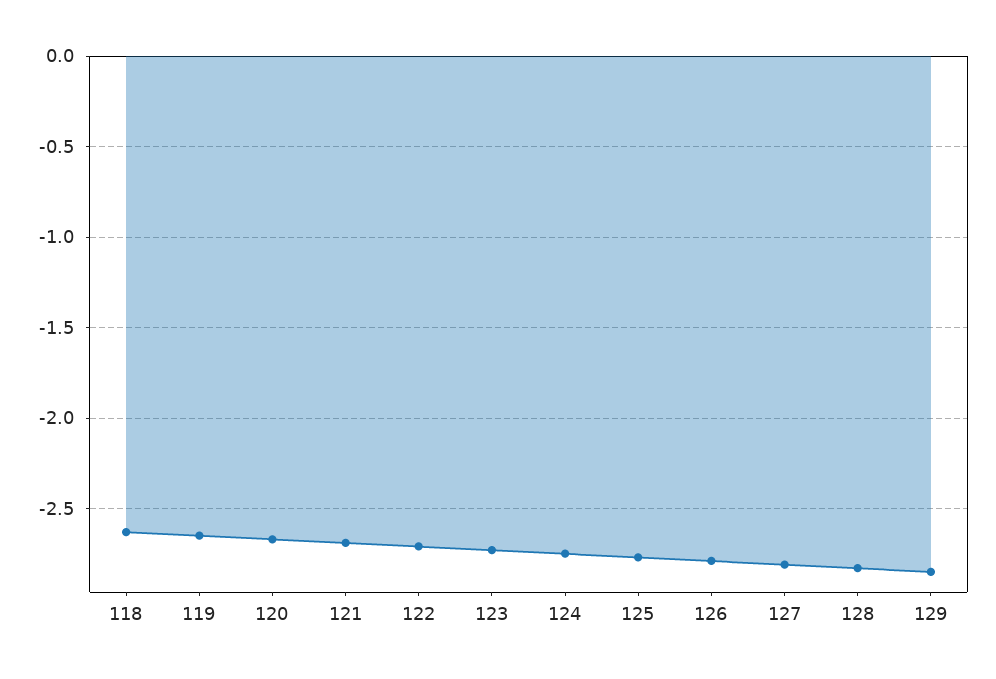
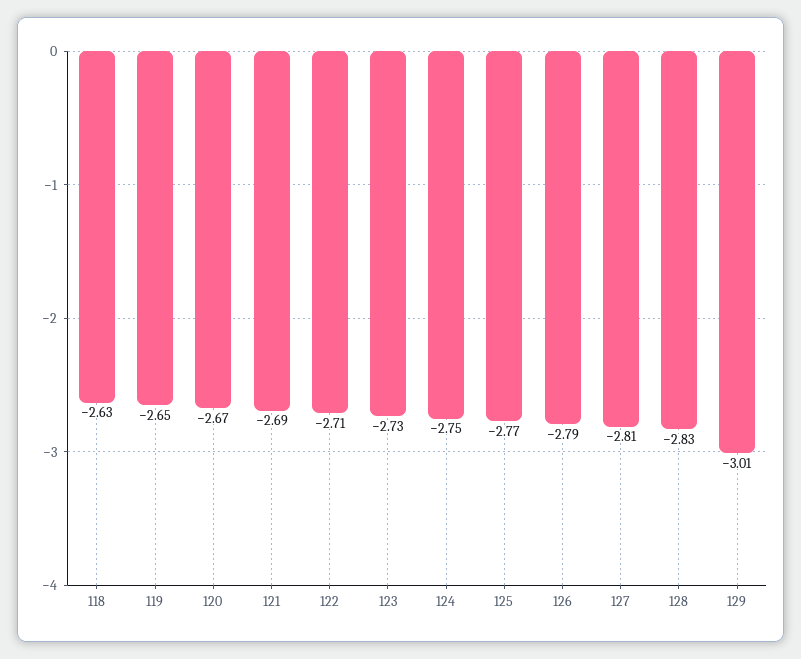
129: -2.85 -> -3.01

